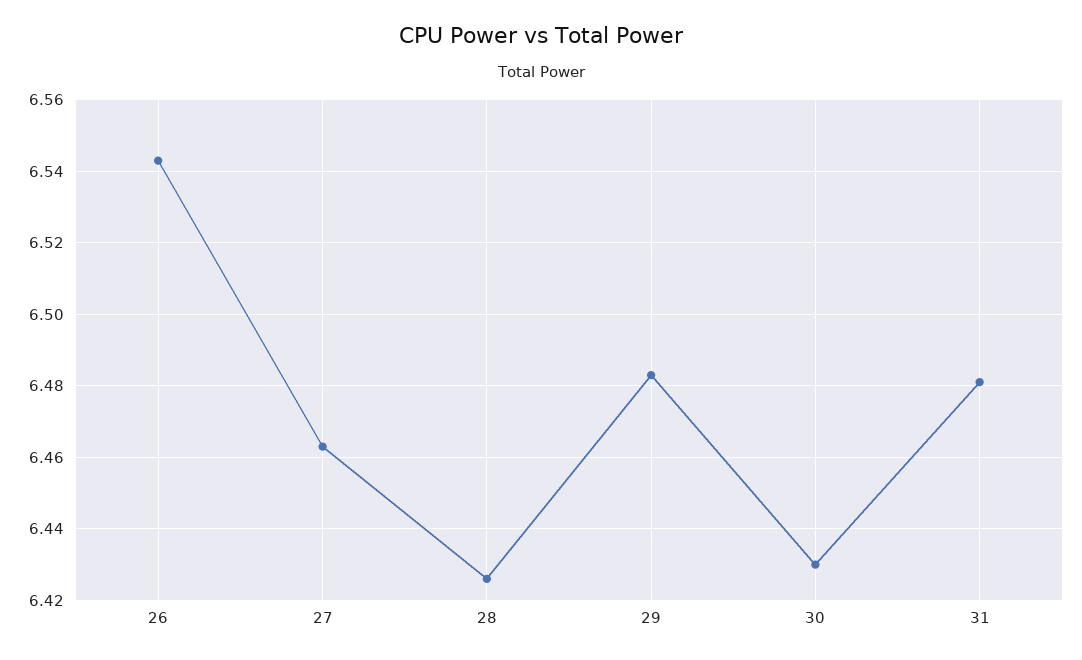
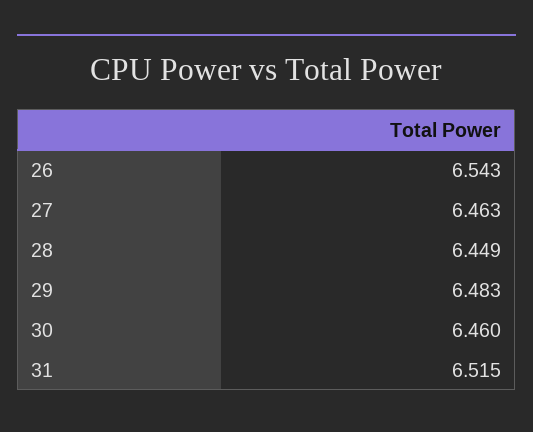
28: 6.425 -> 6.449
30: 6.43 -> 6.46
31: 6.48 -> 6.515

